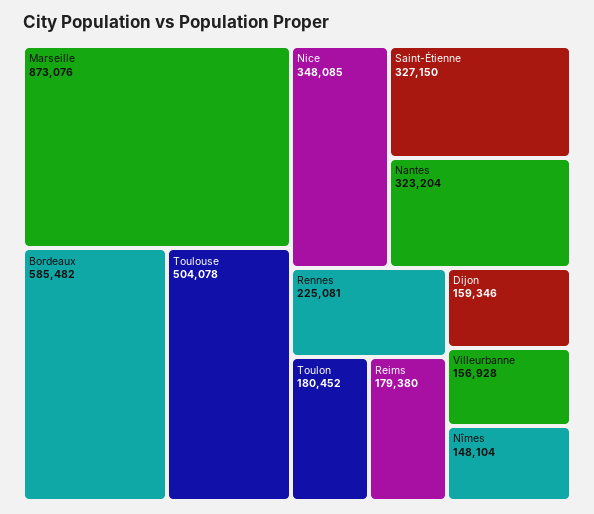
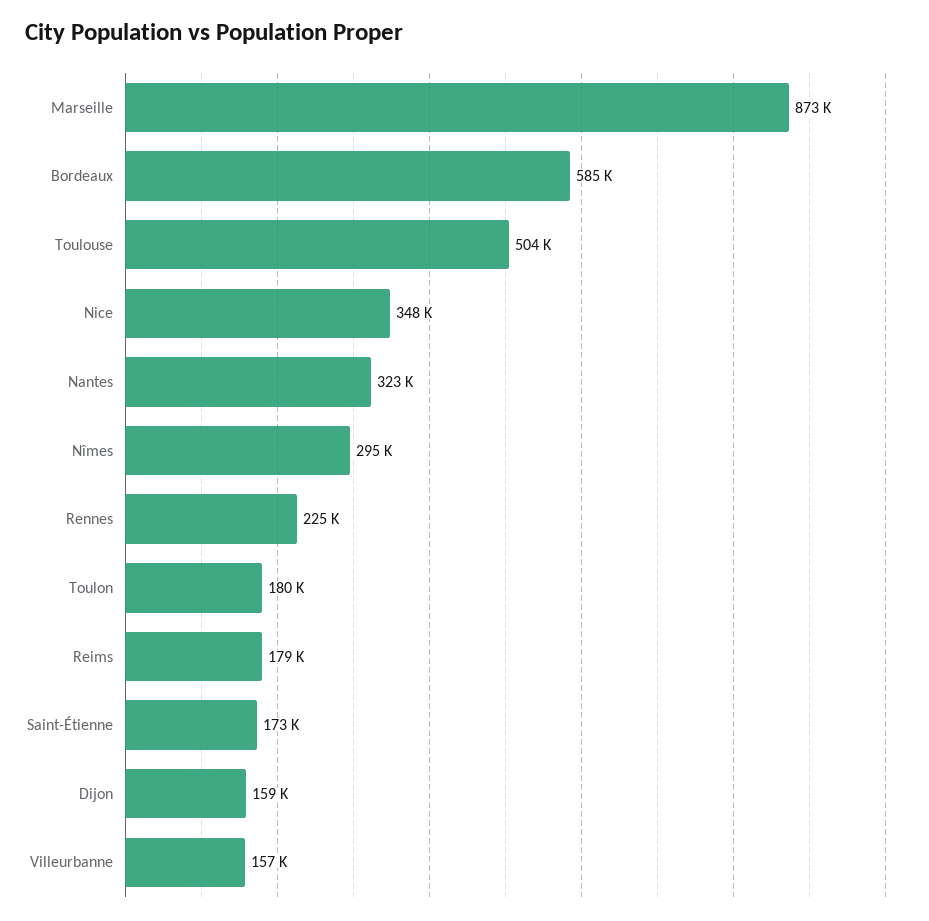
Saint-Étienne: 327150 -> 173000
Nîmes: 148104 -> 295000

